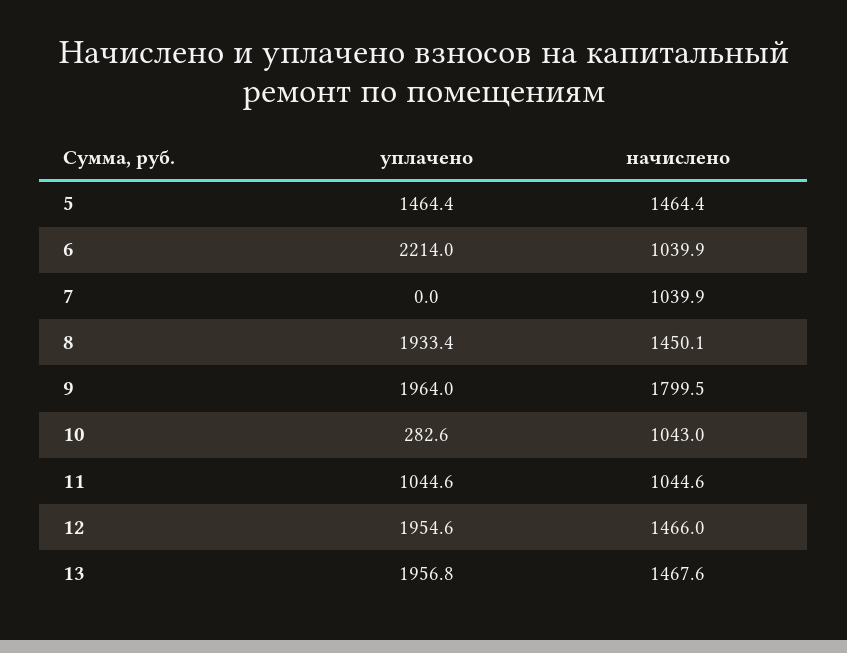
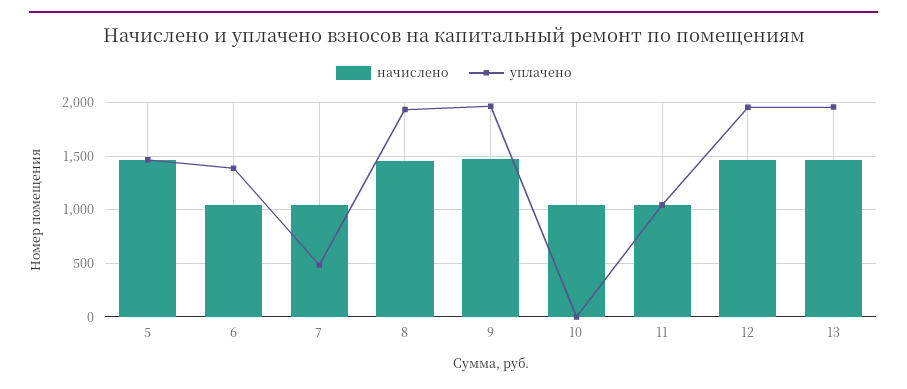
уплачено, 6: 2214 -> 1400
уплачено, 7: 0 -> 500
начислено, 9: 1799.5 -> 1500
уплачено, 10: 282.6 -> 0

